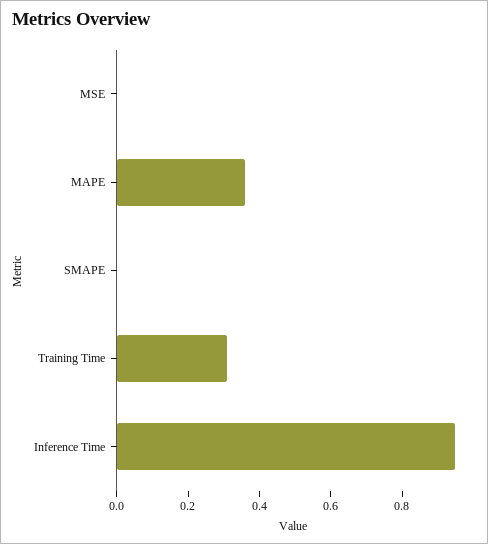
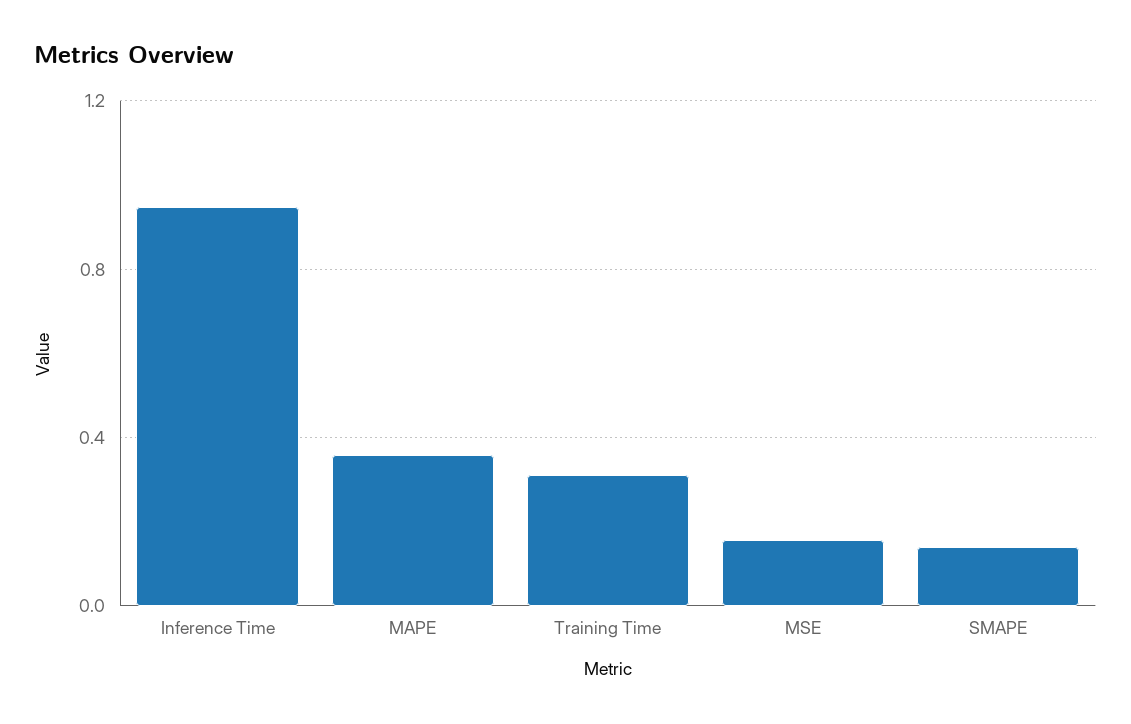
MSE: 0 -> 0.15
SMAPE: 0 -> 0.15

